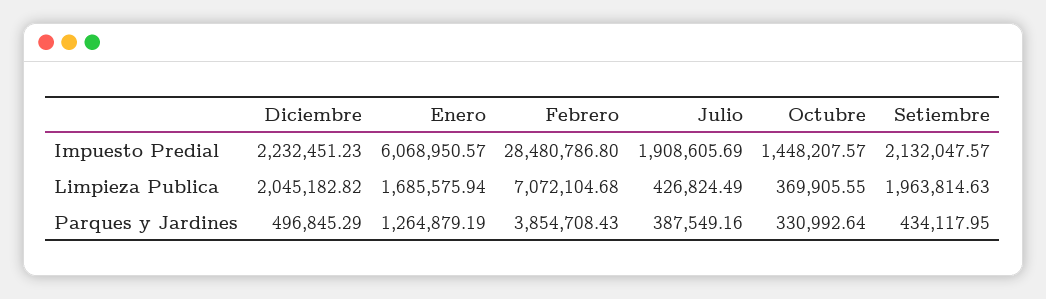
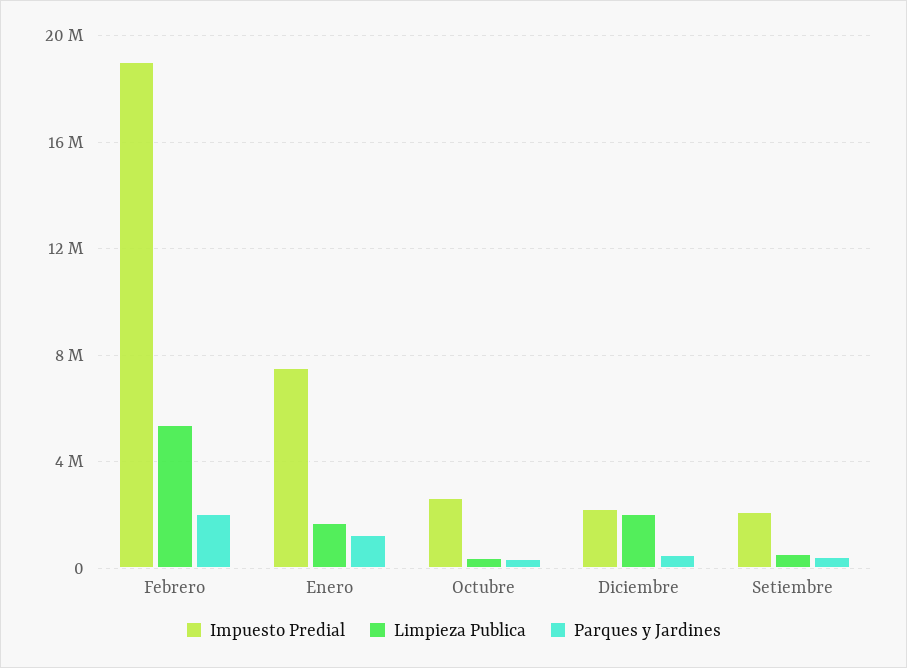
Impuesto Predial, Enero: 6068950.57 -> 7500000
Impuesto Predial, Febrero: 28480786.8 -> 19000000
Impuesto Predial, Julio: 1908605.69 -> none
Impuesto Predial, Octubre: 1448207.57 -> 2500000
Limpieza Publica, Febrero: 7072104.68 -> 5500000
Limpieza Publica, Julio: 426824.49 -> none
Limpieza Publica, Setiembre: 1963814.63 -> 500000
Parques y Jardines, Febrero: 3854708.43 -> 2000000
Parques y Jardines, Julio: 387549.16 -> none

